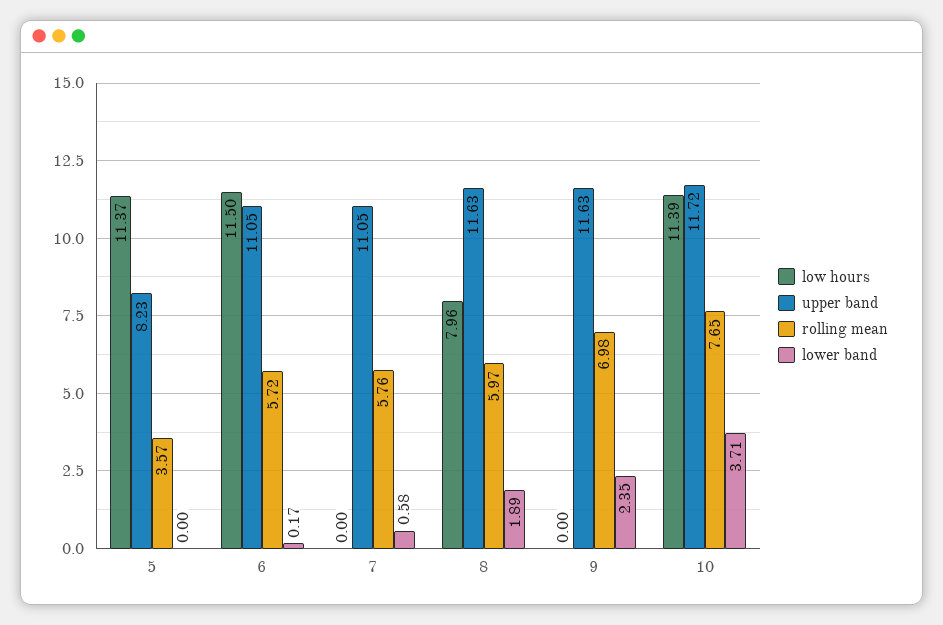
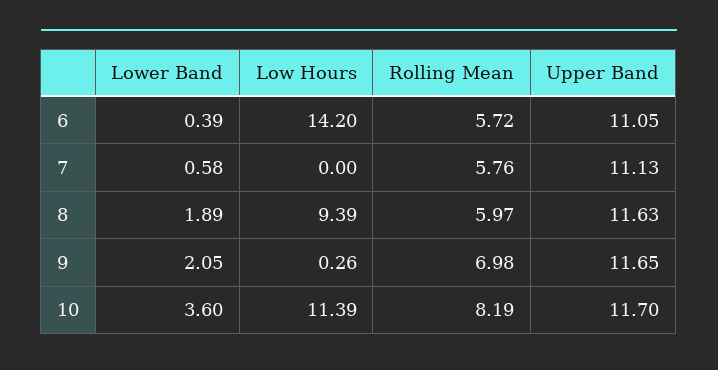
low hours, 5: 11.37 -> none
upper band, 5: 8.23 -> none
rolling mean, 5: 3.57 -> none
lower band, 5: 0 -> none
low hours, 6: 11.5 -> 14.2
lower band, 6: 0.17 -> 0.39
upper band, 7: 11.05 -> 11.13
low hours, 8: 7.96 -> 9.39
low hours, 9: 0 -> 0.26
upper band, 9: 11.63 -> 11.65
lower band, 9: 2.35 -> 2.05
upper band, 10: 11.72 -> 11.7
rolling mean, 10: 7.65 -> 8.19
lower band, 10: 3.71 -> 3.6

